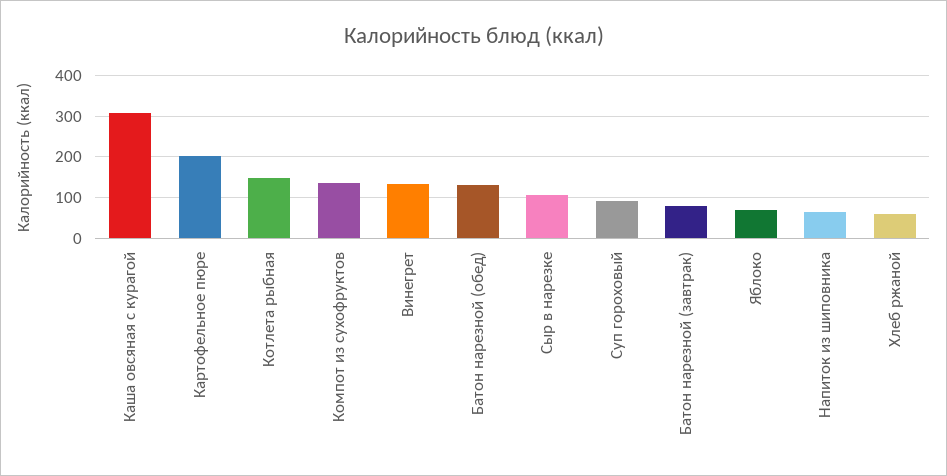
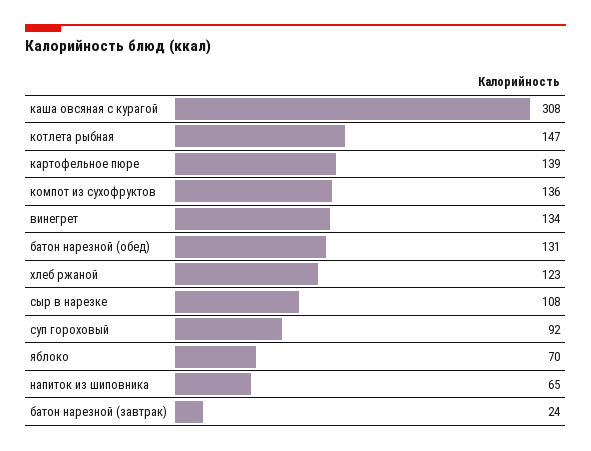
Картофельное пюре: 200 -> 139
Батон нарезной (завтрак): 80 -> 24
Хлеб ржаной: 60 -> 123

